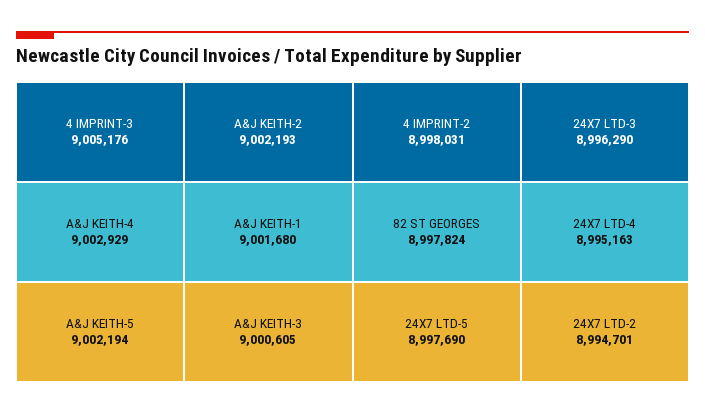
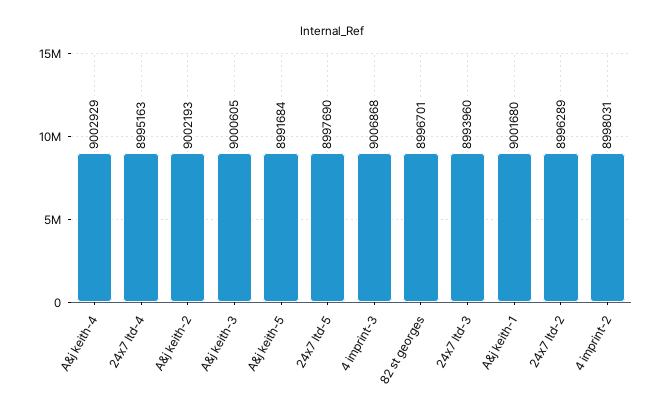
4 IMPRINT-3: 9005176 -> 9006868
A&J KEITH-5: 9002194 -> 8991684
82 ST GEORGES: 8997824 -> 8996701
24X7 LTD-3: 8996290 -> 8993960
24X7 LTD-2: 8994701 -> 8996289

